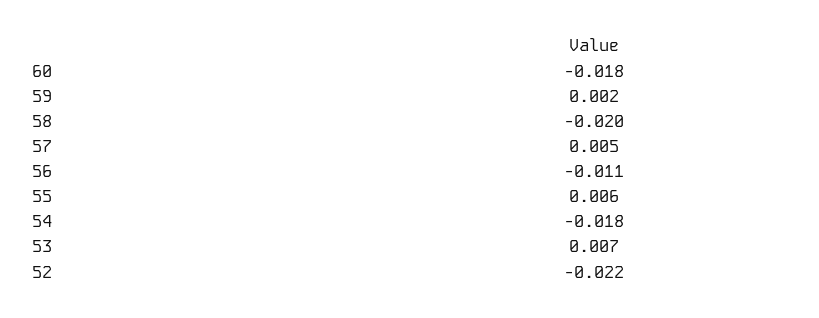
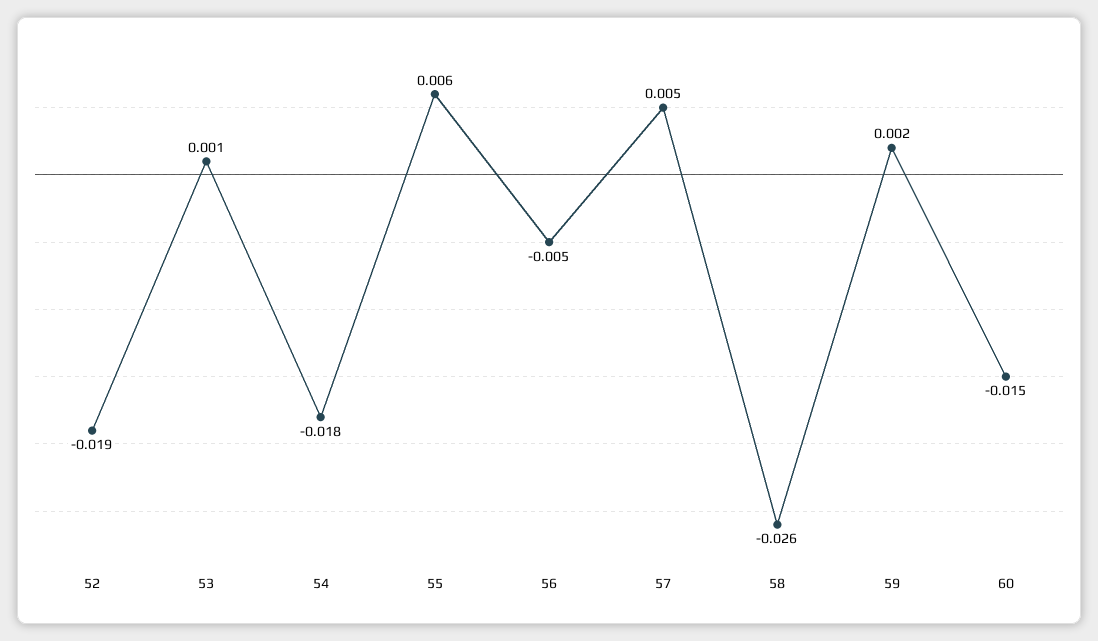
60: -0.018 -> -0.015
58: -0.02 -> -0.026
56: -0.011 -> -0.005
53: 0.007 -> 0.001
52: -0.022 -> -0.019

